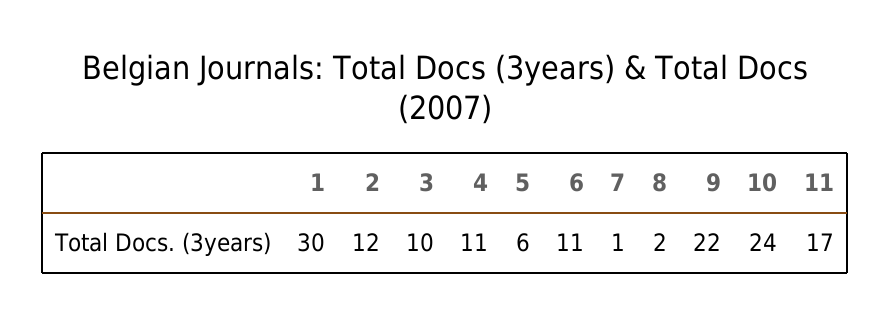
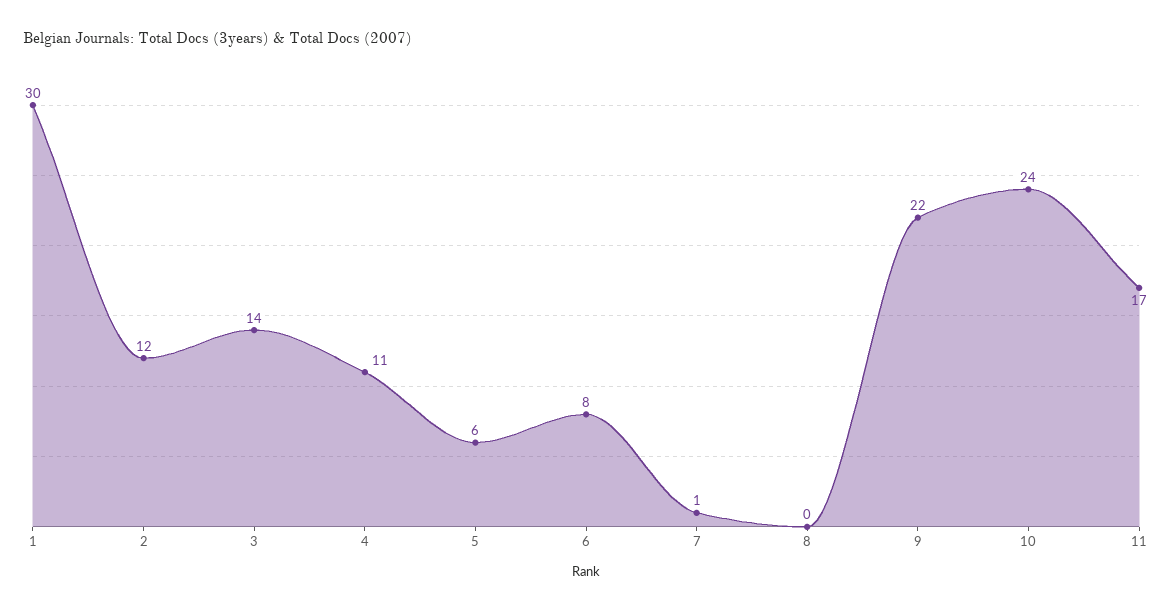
3: 10 -> 14
6: 11 -> 8
8: 2 -> 0

